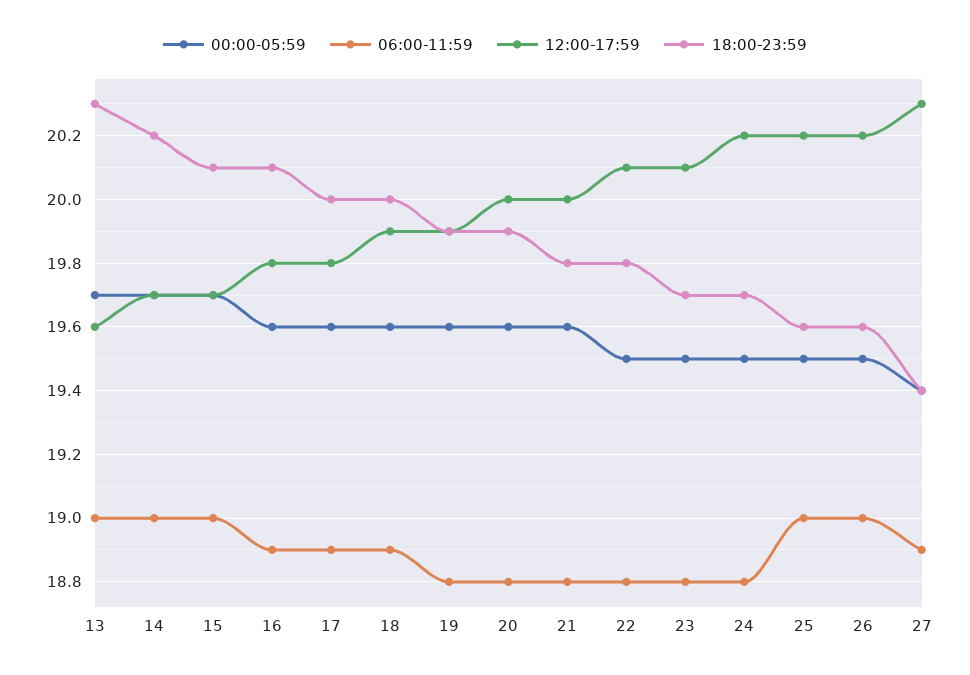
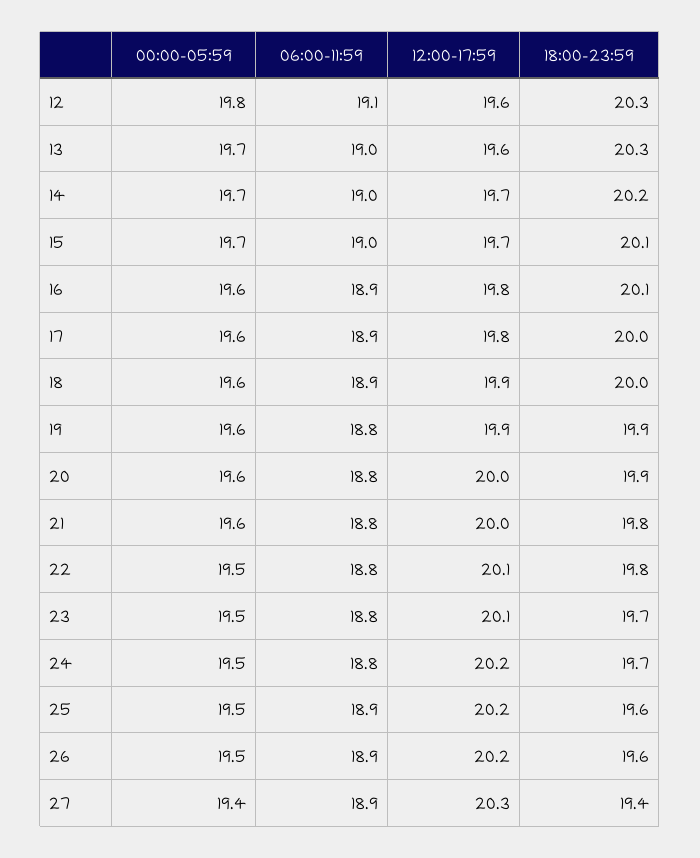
06:00-11:59, 25: 19 -> 18.9
06:00-11:59, 26: 19 -> 18.9
00:00-05:59, 12: none -> 19.8
06:00-11:59, 12: none -> 19.1
12:00-17:59, 12: none -> 19.6
18:00-23:59, 12: none -> 20.3

